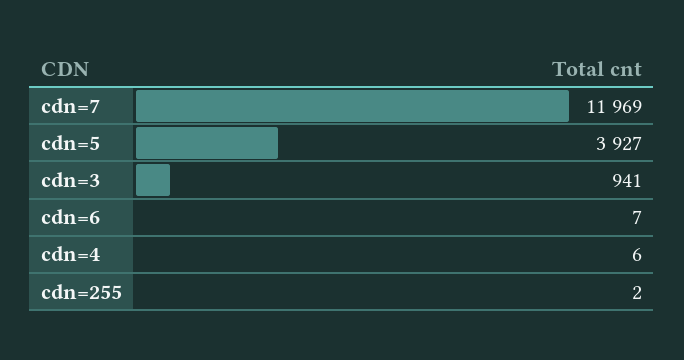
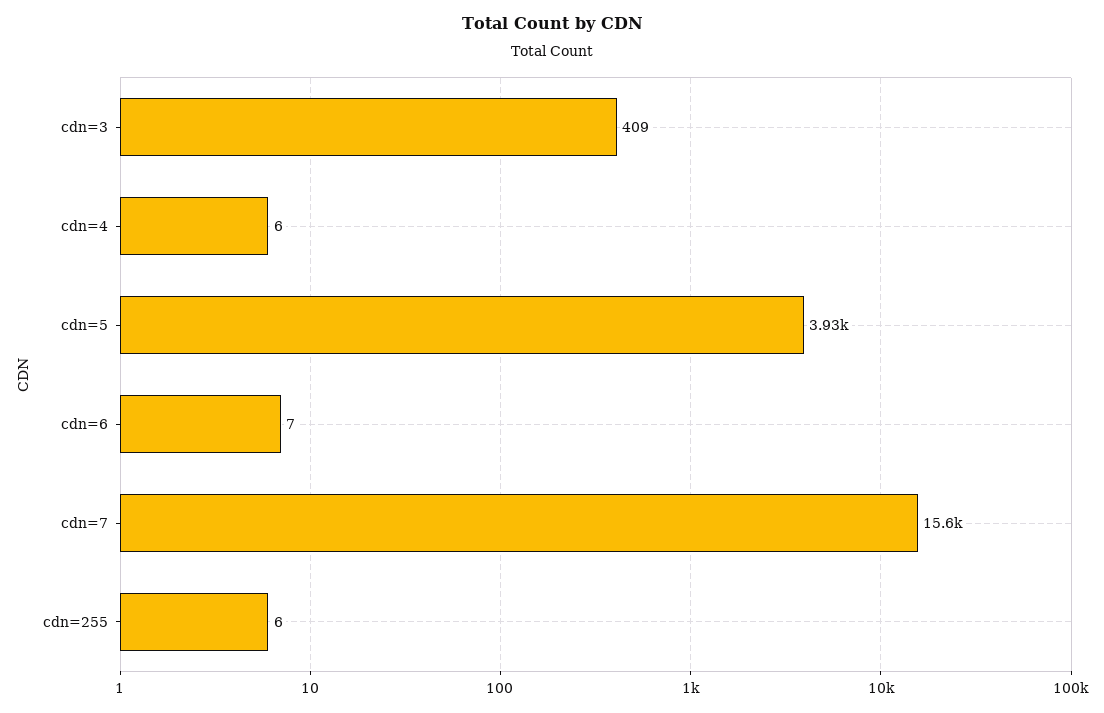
cdn=7: 11969 -> 15600
cdn=3: 941 -> 409
cdn=255: 2 -> 6

